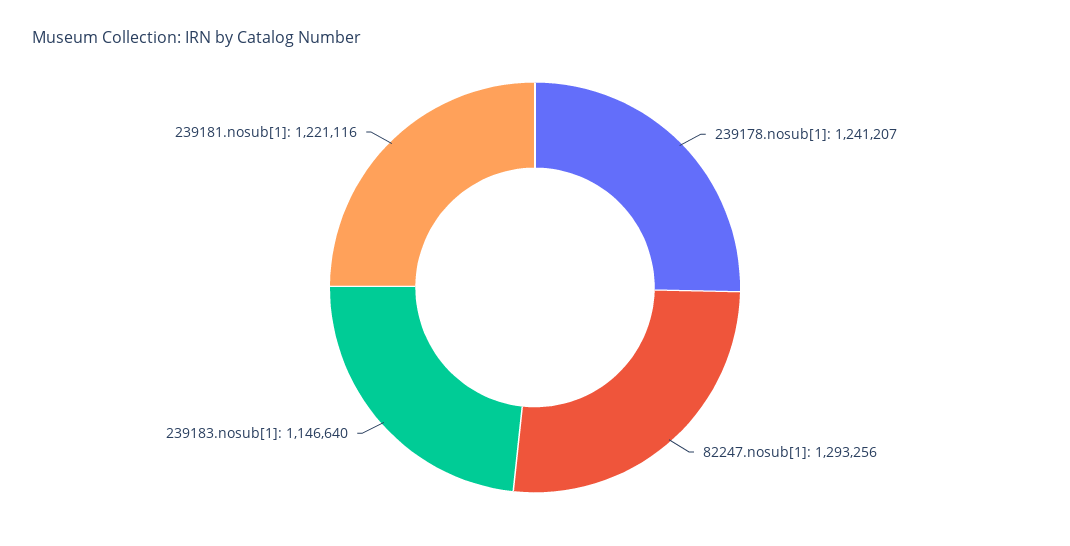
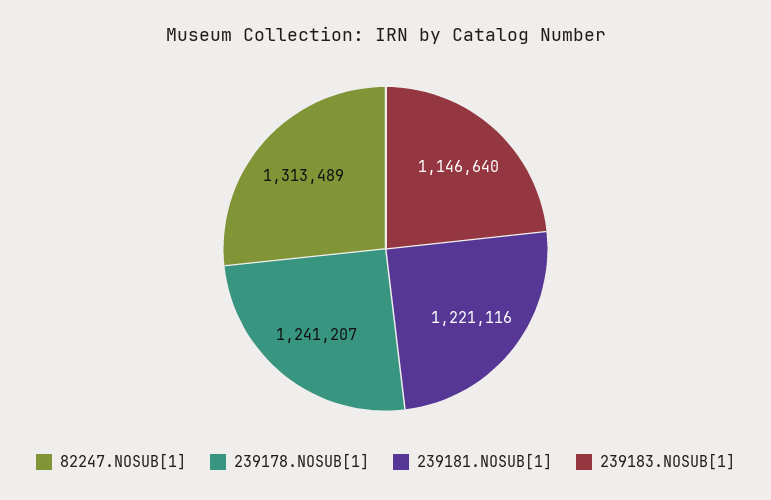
82247.nosub[1]: 1293256 -> 1313489

